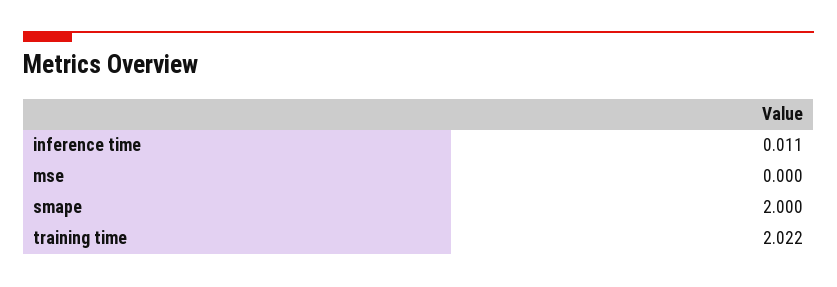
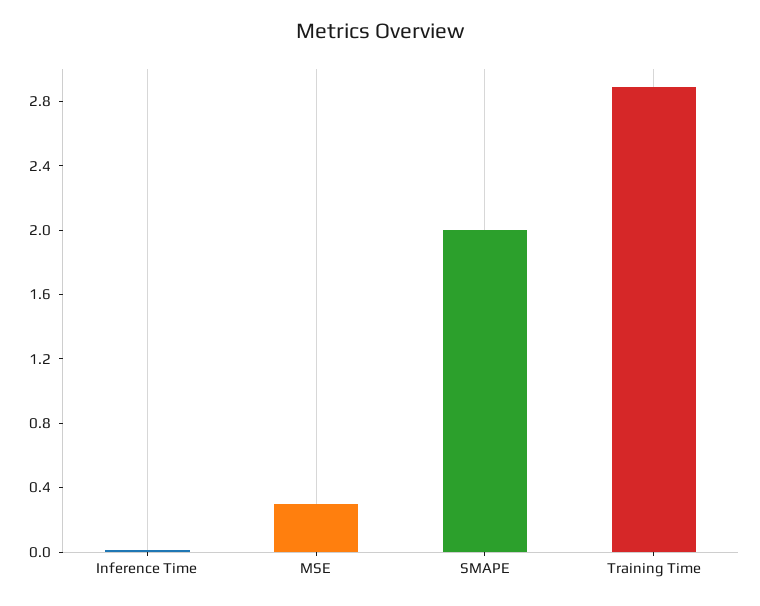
mse: 0 -> 0.3
training time: 2.022 -> 2.9

